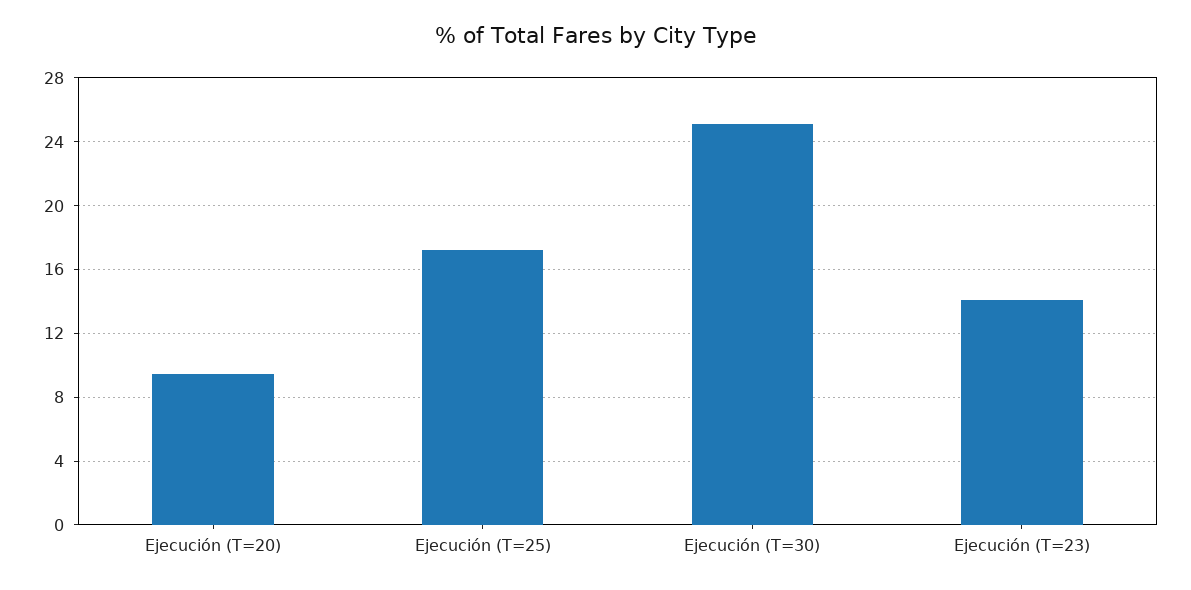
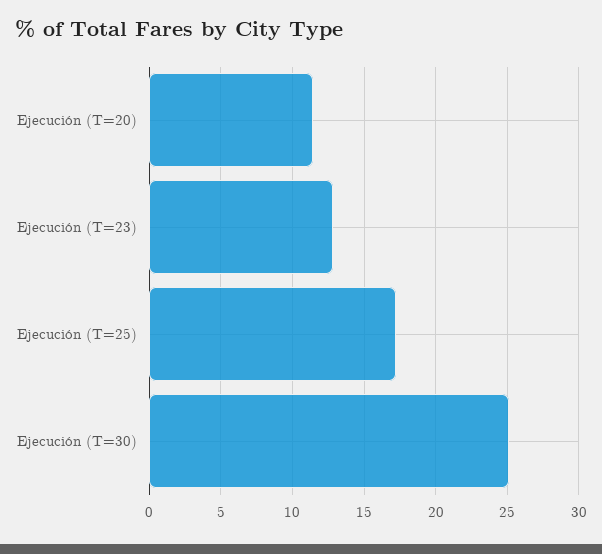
Ejecución (T=20): 9.5 -> 11.5
Ejecución (T=23): 14 -> 13

